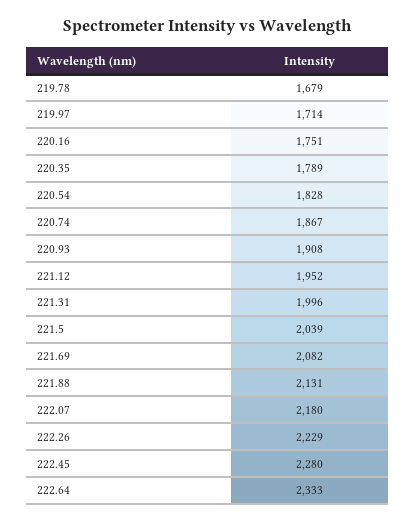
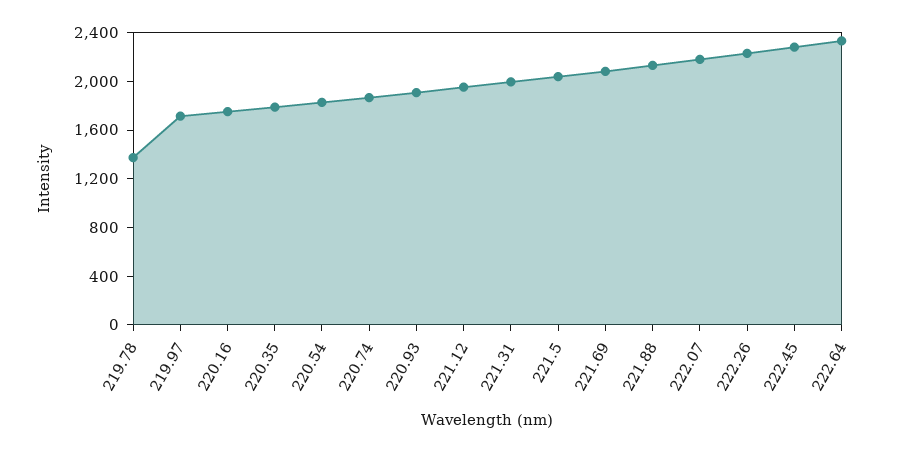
219.78: 1679 -> 1400

